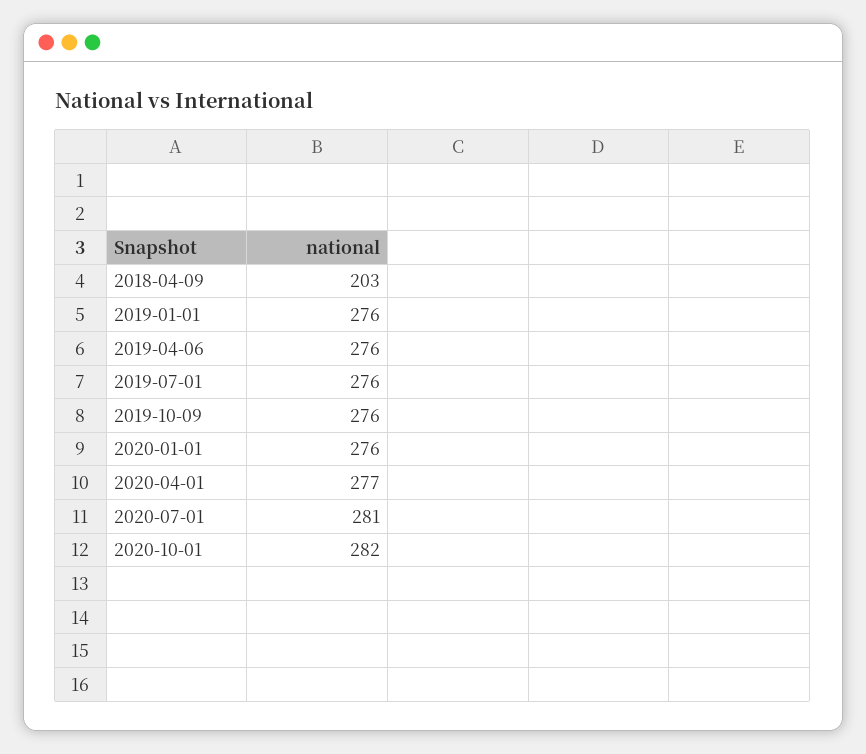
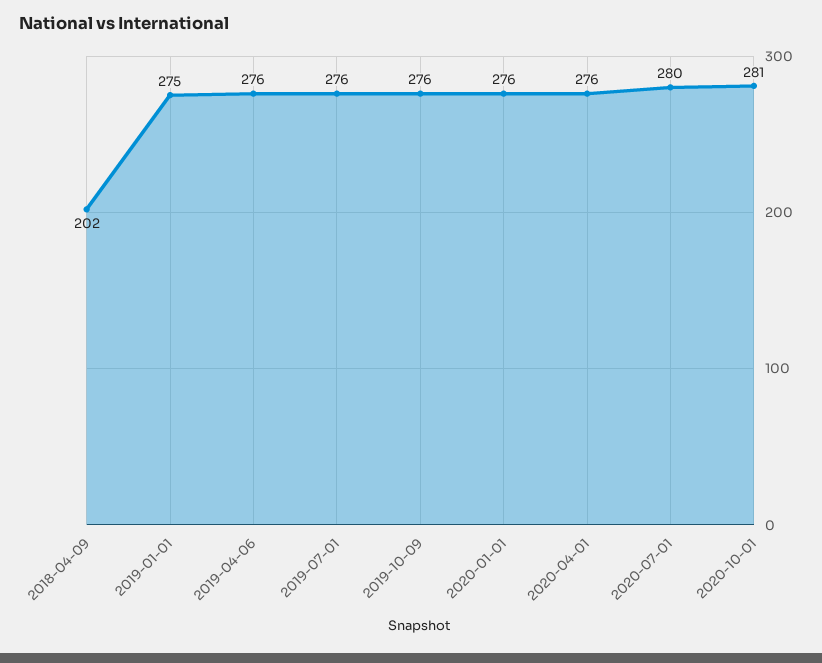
2018-04-09: 203 -> 202
2019-01-01: 276 -> 275
2020-04-01: 277 -> 276
2020-07-01: 281 -> 280
2020-10-01: 282 -> 281

